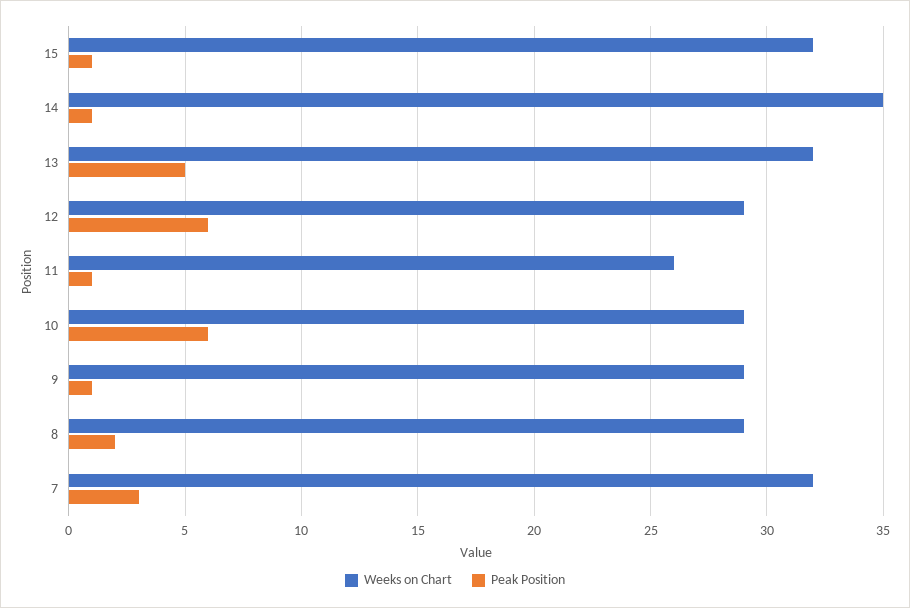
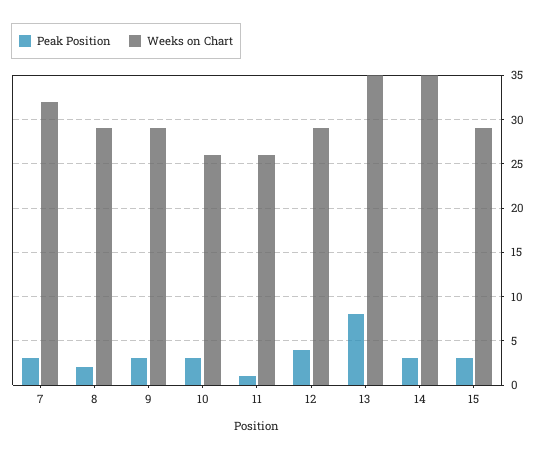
Weeks on Chart, 15: 32 -> 29
Peak Position, 15: 1 -> 3
Peak Position, 14: 1 -> 3
Weeks on Chart, 13: 32 -> 35
Peak Position, 13: 5 -> 8
Peak Position, 12: 6 -> 4
Weeks on Chart, 10: 29 -> 26
Peak Position, 10: 6 -> 3
Peak Position, 9: 1 -> 3

